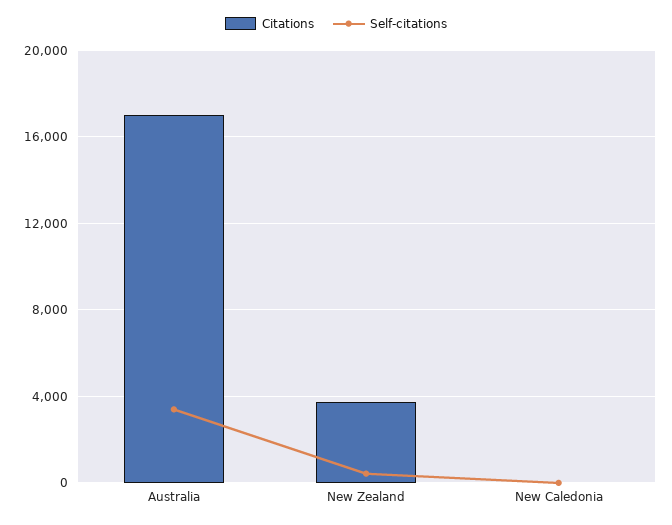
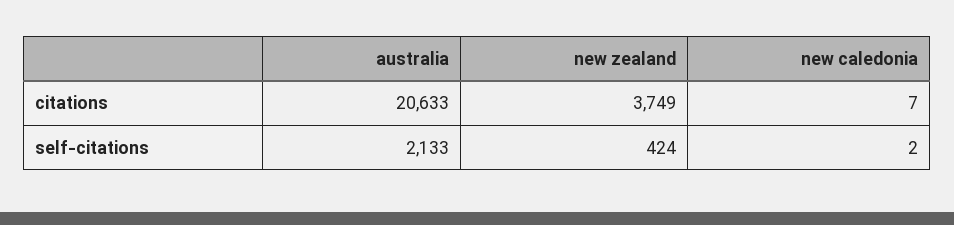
Citations, Australia: 17000 -> 20633
Self-citations, Australia: 3500 -> 2133

